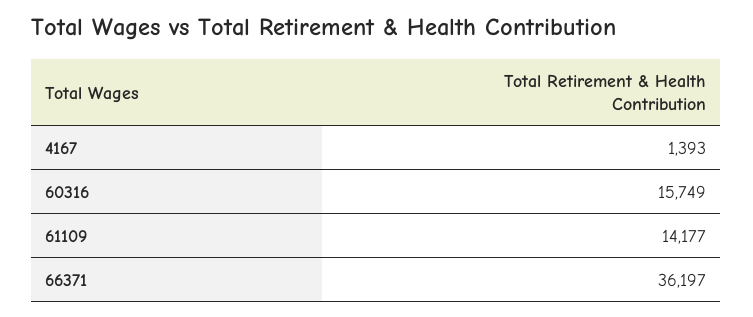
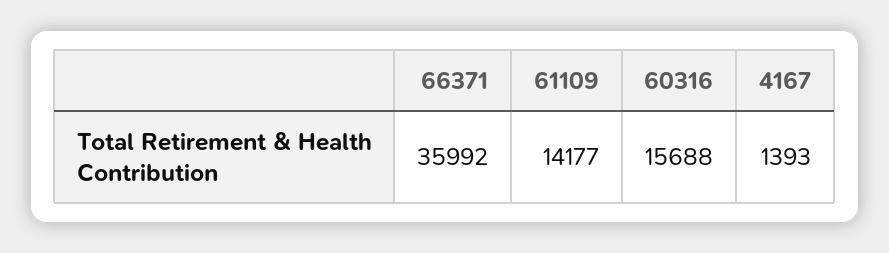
60316: 15749 -> 15688
66371: 36197 -> 35992

